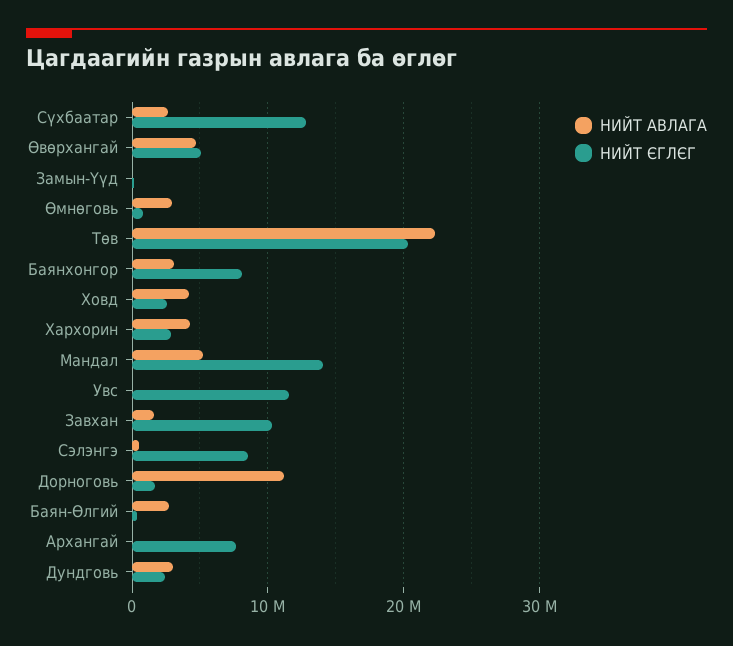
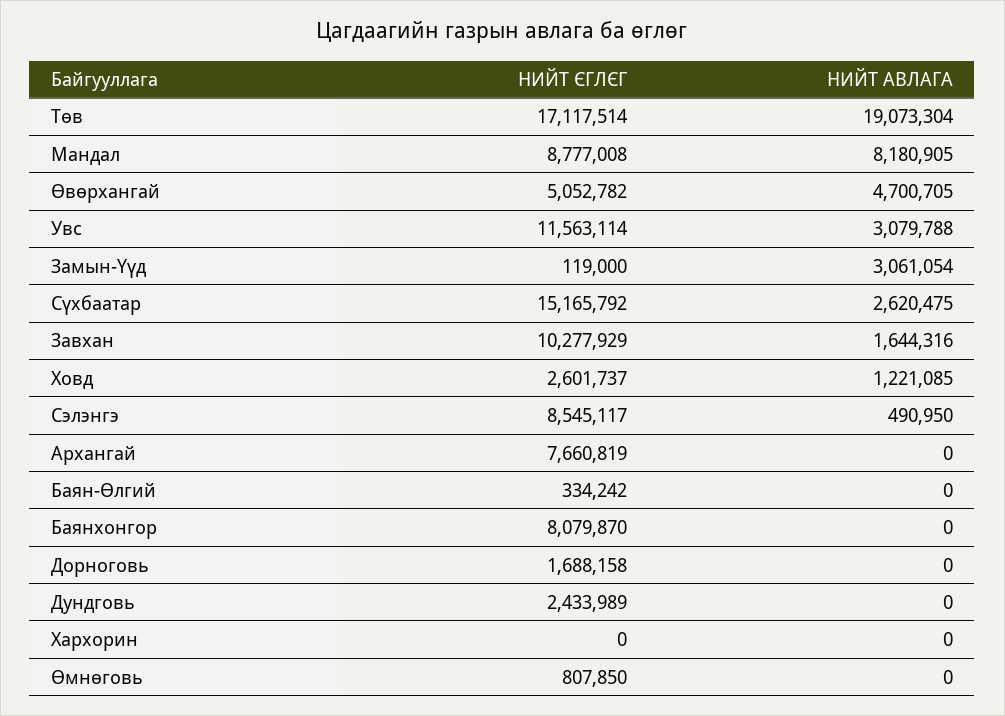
НИЙТ ЄГЛЄГ, Сүхбаатар: 13000000 -> 15165792
НИЙТ АВЛАГА, Замын-Үүд: 0 -> 3061054
НИЙТ АВЛАГА, Өмнөговь: 3000000 -> 0
НИЙТ АВЛАГА, Төв: 22000000 -> 19073304
НИЙТ ЄГЛЄГ, Төв: 20000000 -> 17117514
НИЙТ АВЛАГА, Баянхонгор: 3000000 -> 0
НИЙТ АВЛАГА, Ховд: 4000000 -> 1221085
НИЙТ АВЛАГА, Хархорин: 4000000 -> 0
НИЙТ ЄГЛЄГ, Хархорин: 3000000 -> 0
НИЙТ АВЛАГА, Мандал: 5000000 -> 8180905
НИЙТ ЄГЛЄГ, Мандал: 14000000 -> 8777008
НИЙТ АВЛАГА, Увс: 0 -> 3079788
НИЙТ АВЛАГА, Дорноговь: 11000000 -> 0
НИЙТ АВЛАГА, Баян-Өлгий: 3000000 -> 0
НИЙТ АВЛАГА, Дундговь: 3000000 -> 0

